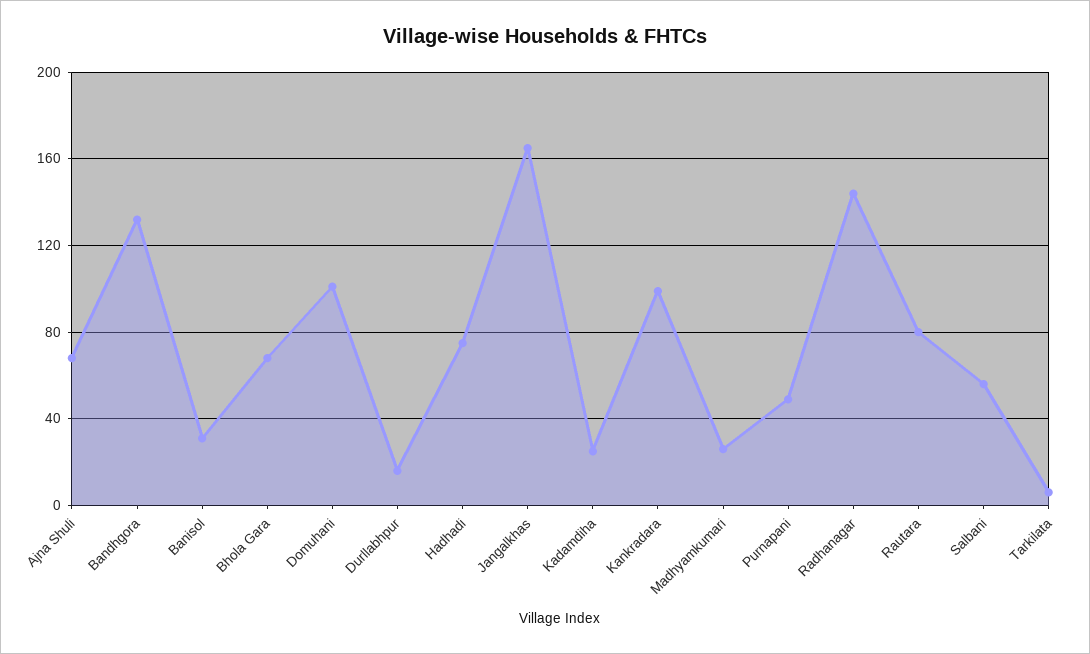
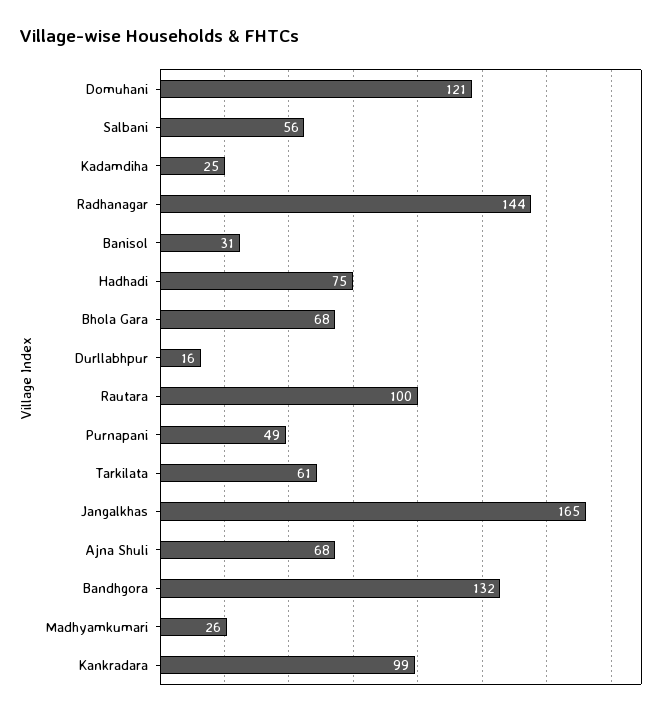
Domuhani: 100 -> 121
Rautara: 80 -> 100
Tarkilata: 5 -> 61

